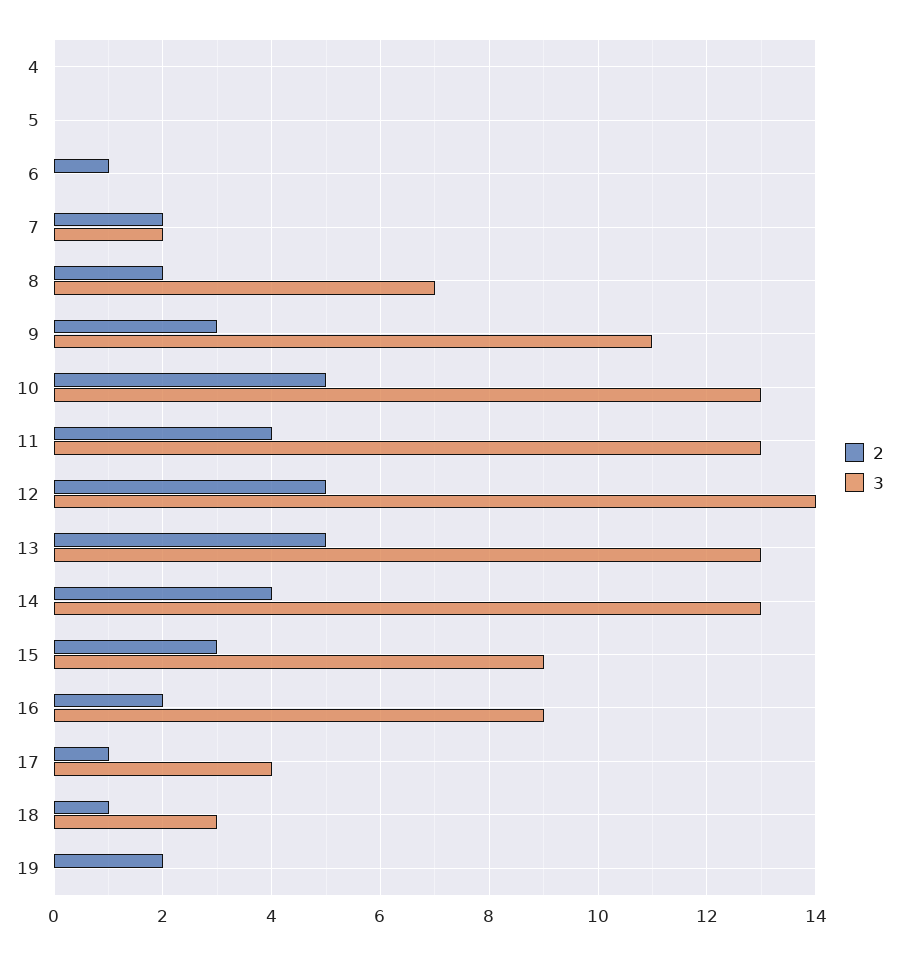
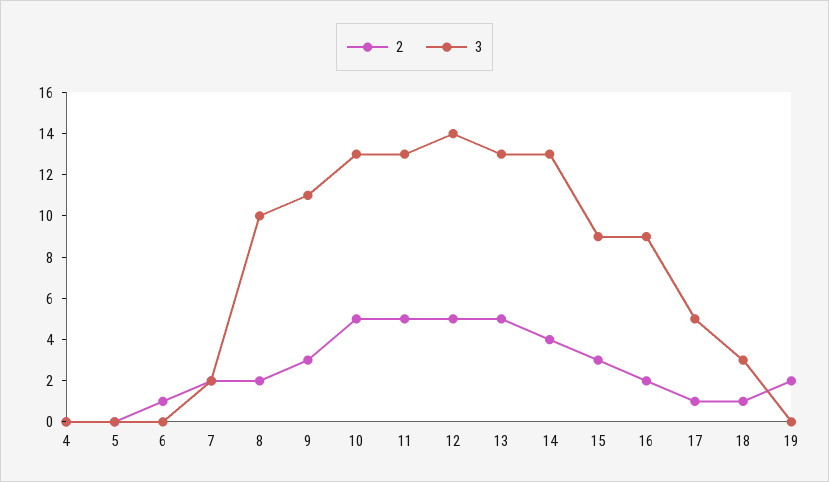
3, 8: 7 -> 10
2, 11: 4 -> 5
3, 17: 4 -> 5

